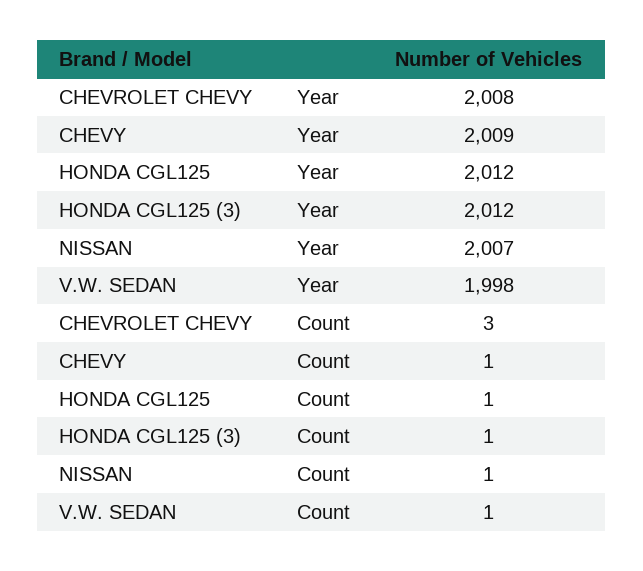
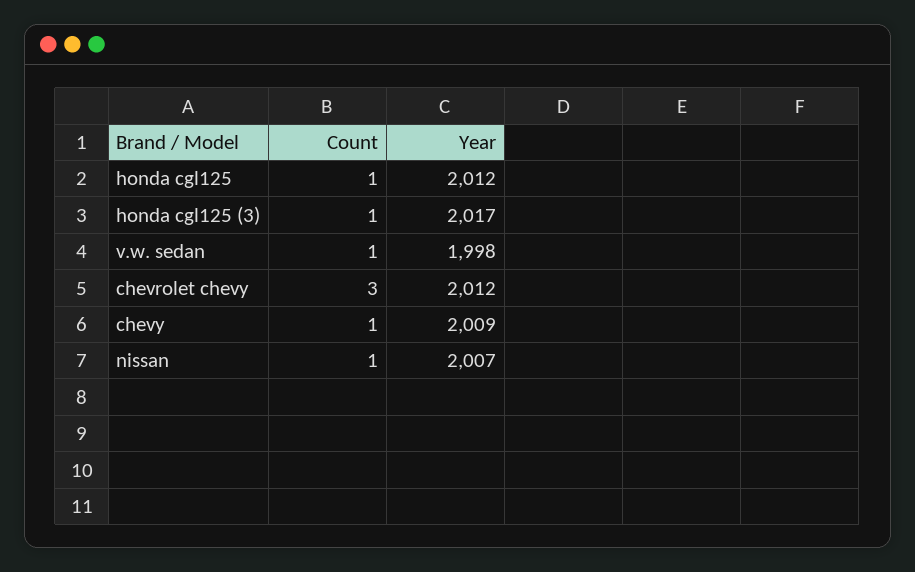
CHEVROLET CHEVY, Year: 2008 -> 2012
HONDA CGL125 (3), Year: 2012 -> 2017

